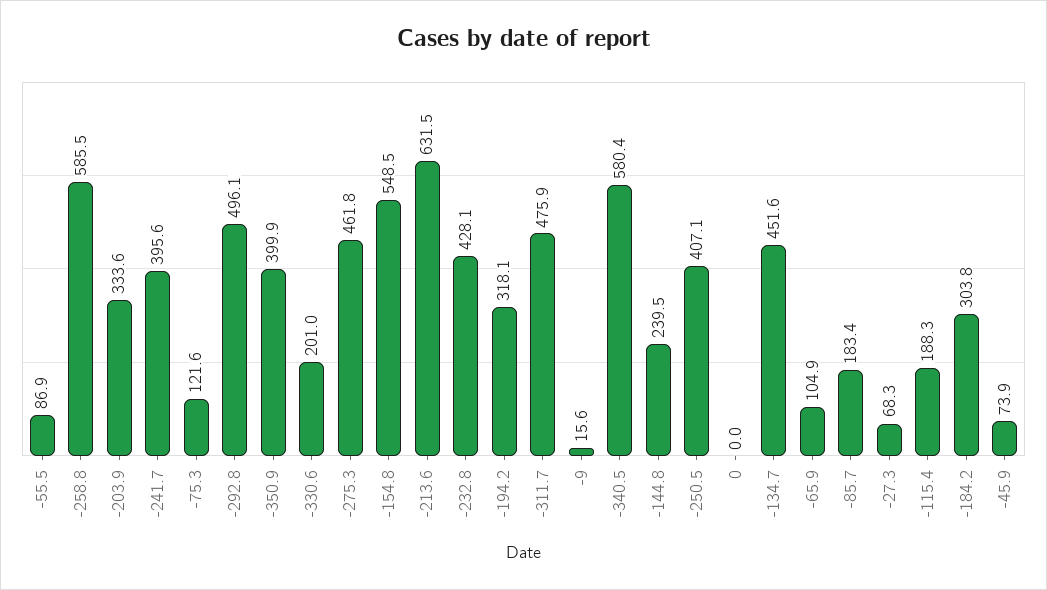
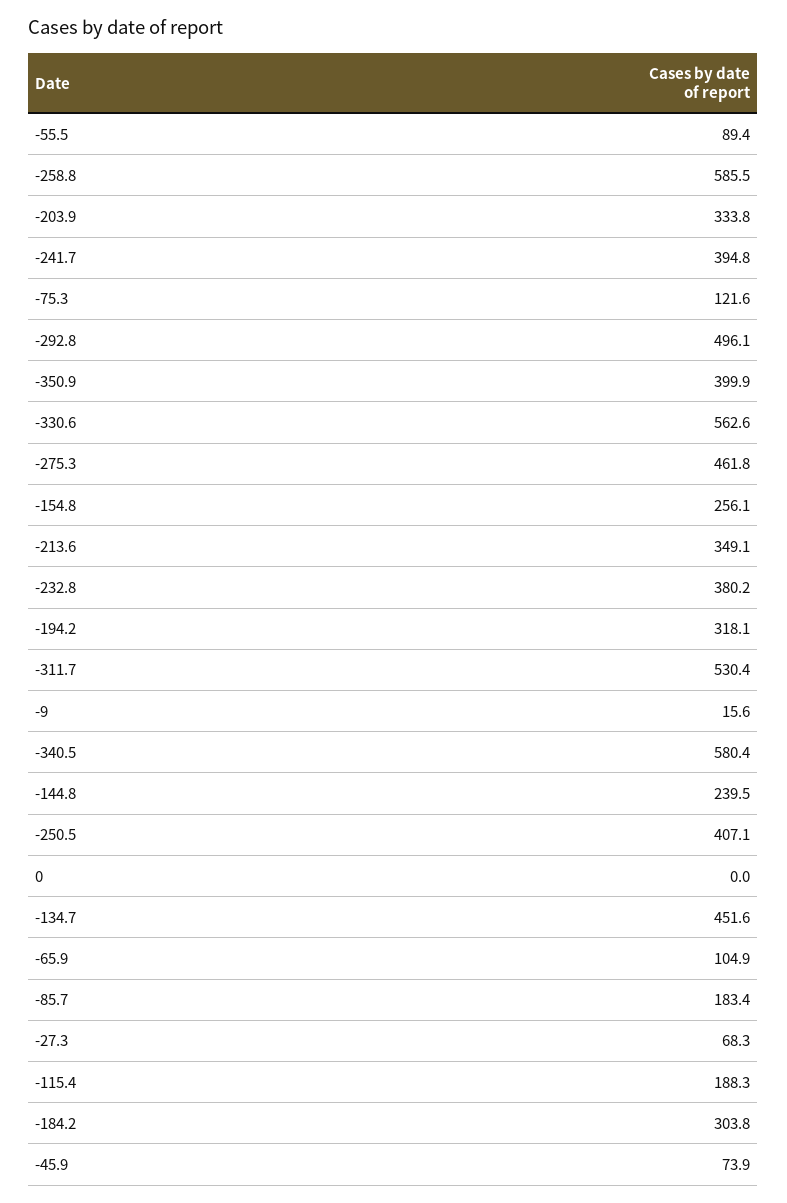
-55.5: 86.9 -> 89.4
-203.9: 333.6 -> 333.8
-241.7: 395.6 -> 394.8
-330.6: 201 -> 562.6
-154.8: 548.5 -> 256.1
-213.6: 631.5 -> 349.1
-232.8: 428.1 -> 380.2
-311.7: 475.9 -> 530.4

